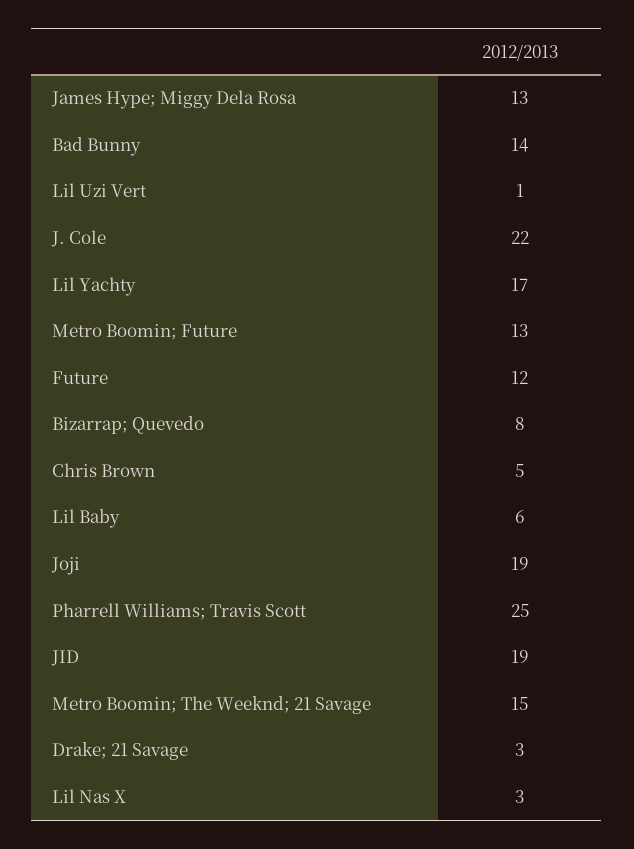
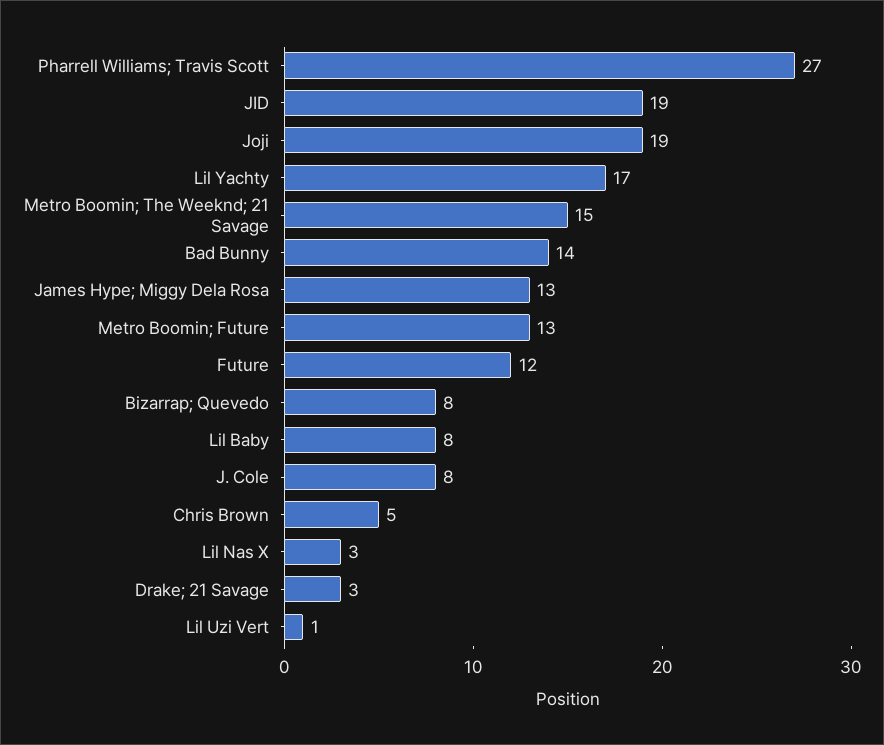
J. Cole: 22 -> 8
Lil Baby: 6 -> 8
Pharrell Williams; Travis Scott: 25 -> 27

